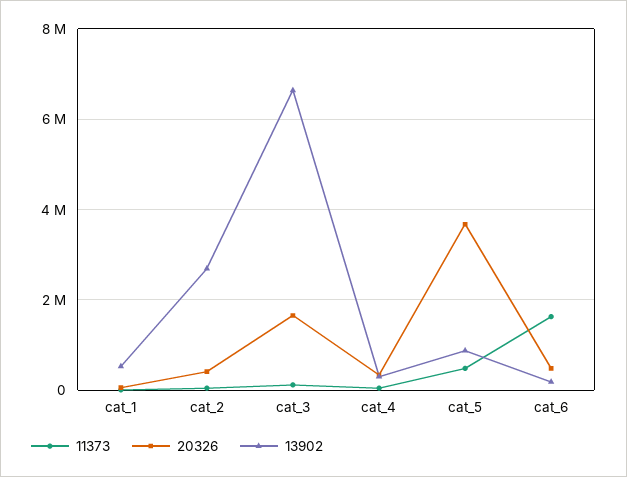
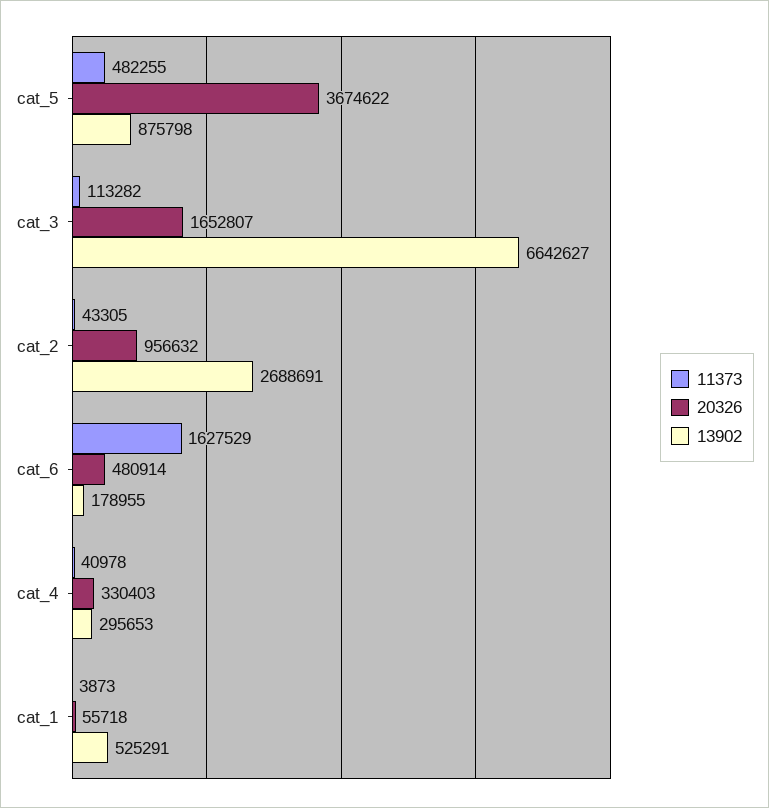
20326, cat_2: 400000 -> 956632

